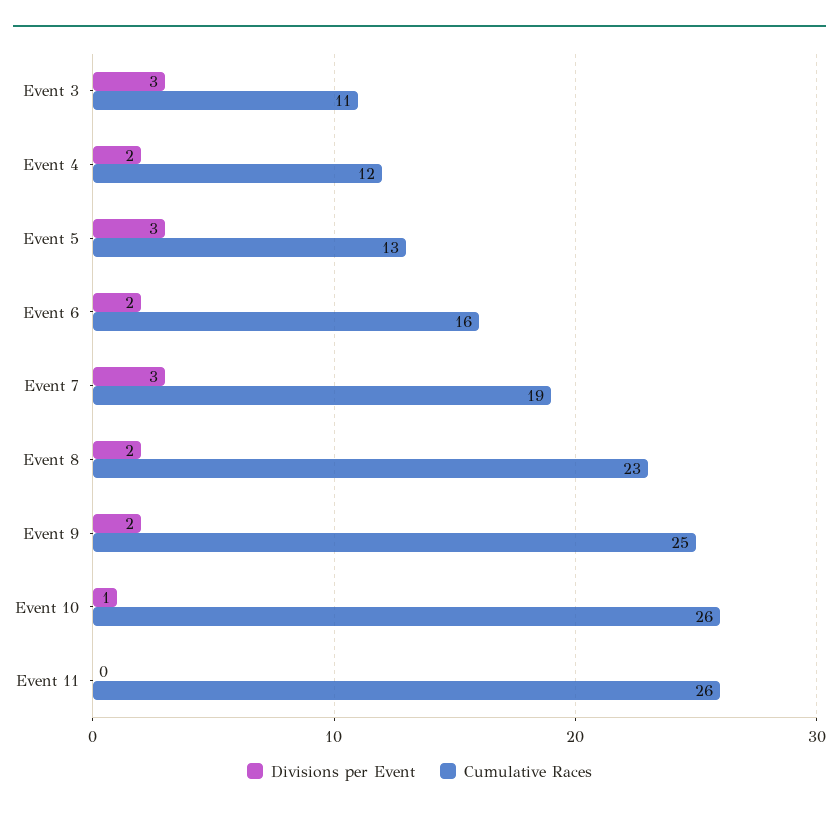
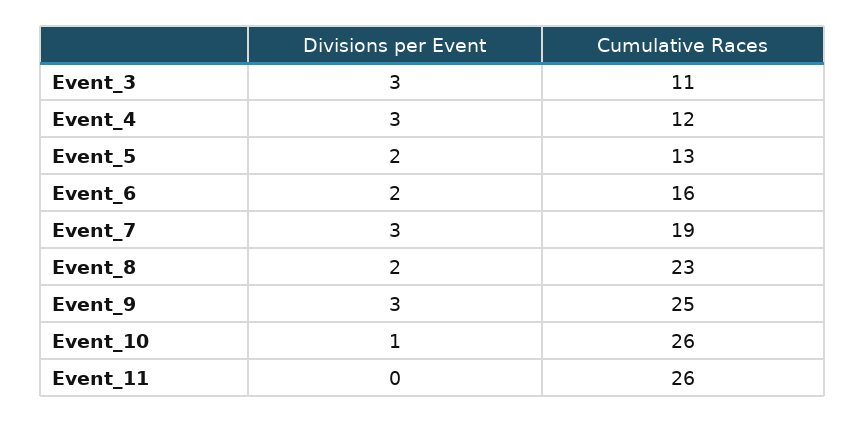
Divisions per Event, Event 4: 2 -> 3
Divisions per Event, Event 5: 3 -> 2
Divisions per Event, Event 9: 2 -> 3

